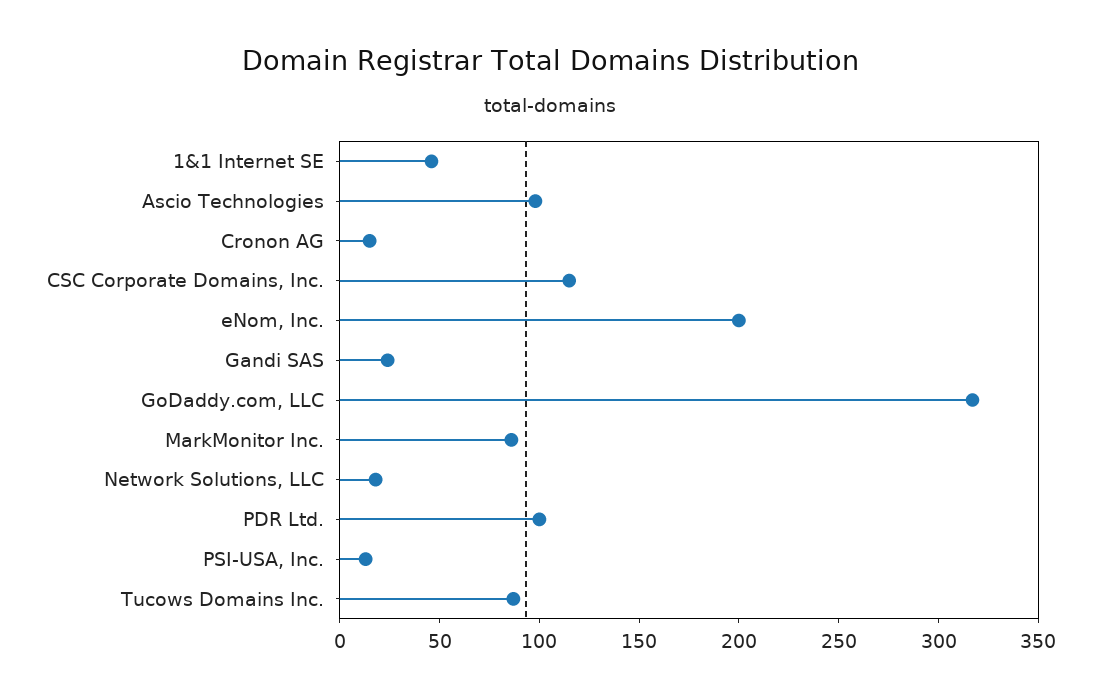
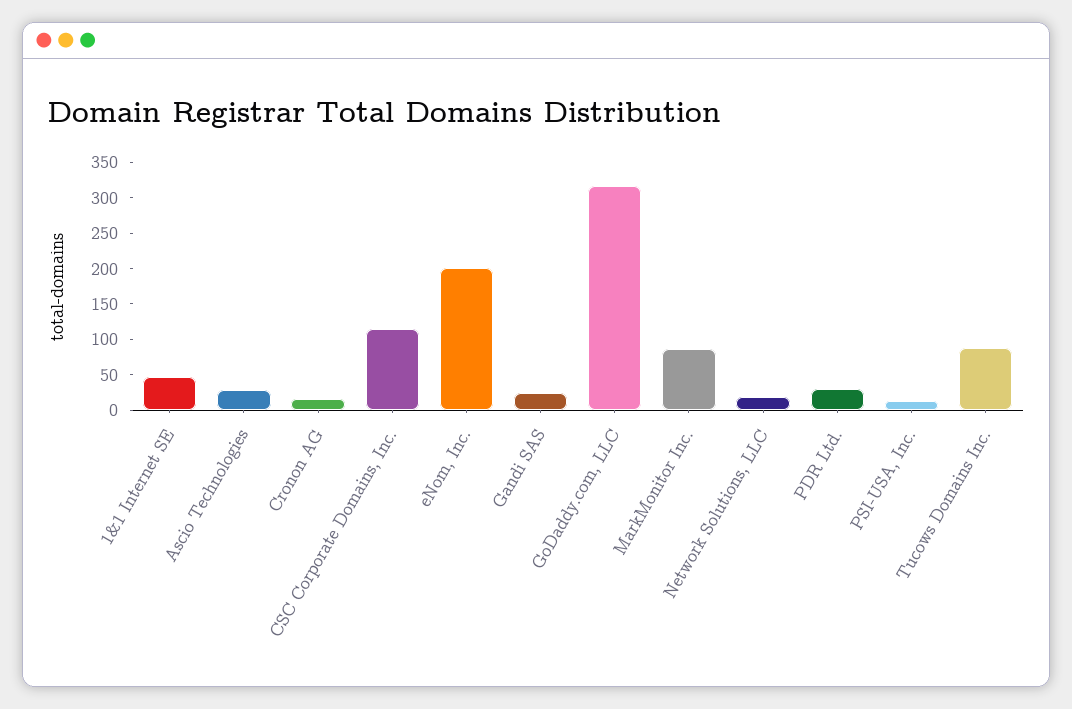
Ascio Technologies: 100 -> 25
PDR Ltd.: 100 -> 25

